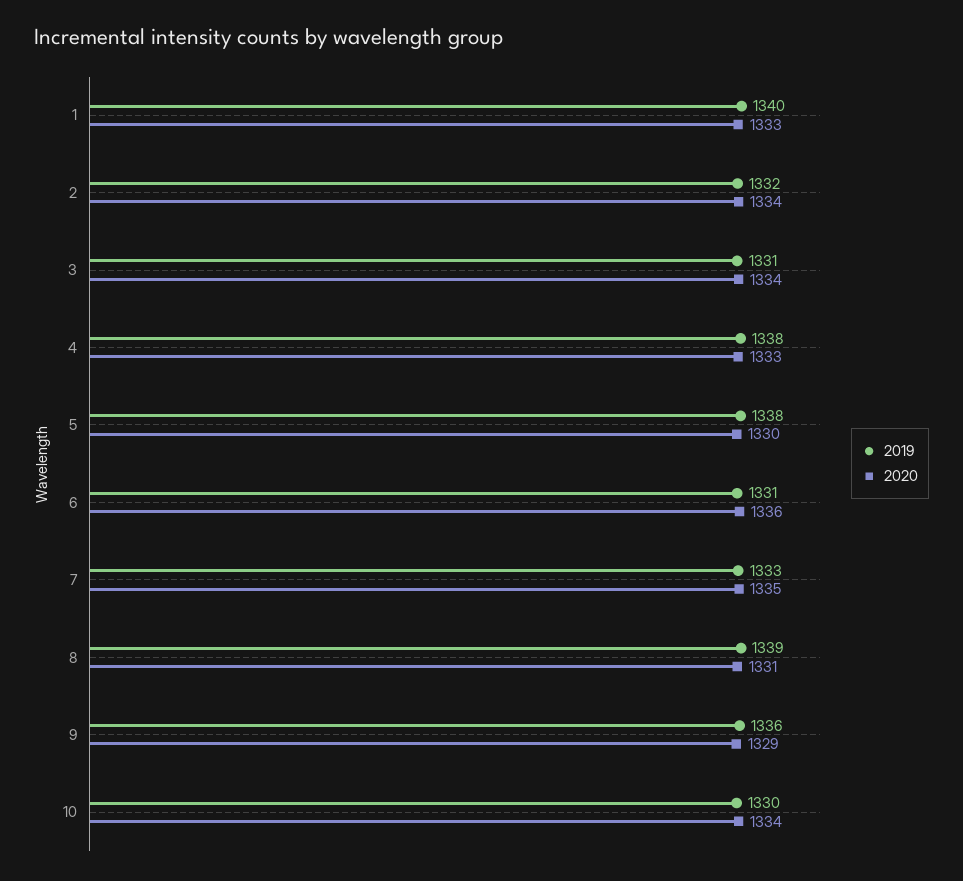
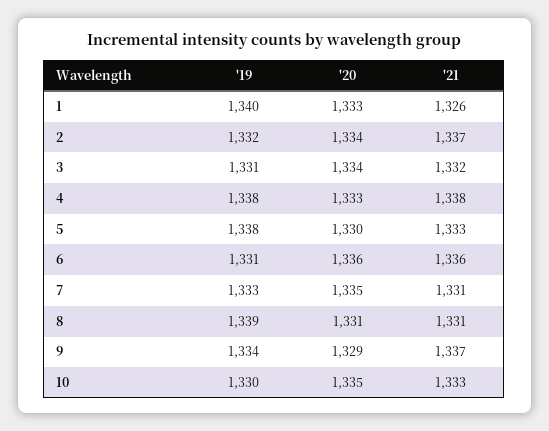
2019, 9: 1336 -> 1334
2020, 10: 1334 -> 1335
'21, 1: none -> 1326
'21, 2: none -> 1337
'21, 3: none -> 1332
'21, 4: none -> 1338
'21, 5: none -> 1333
'21, 6: none -> 1336
'21, 7: none -> 1331
'21, 8: none -> 1331
'21, 9: none -> 1337
'21, 10: none -> 1333

